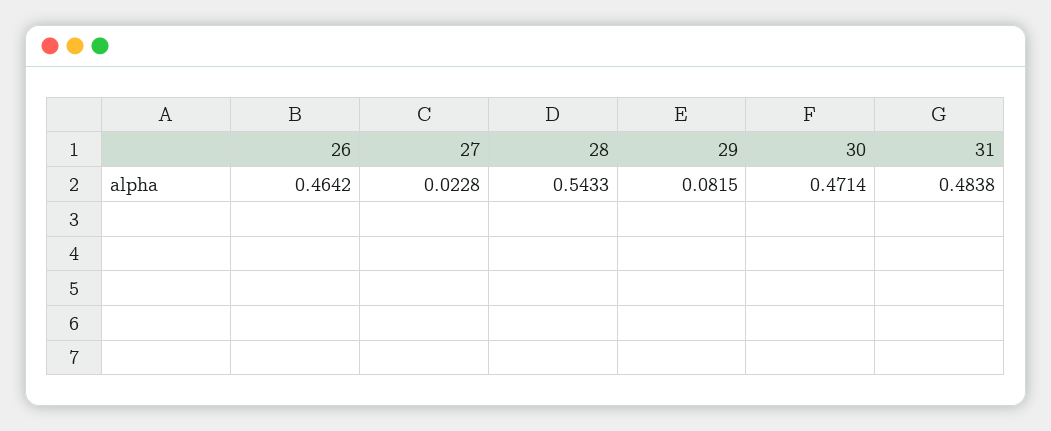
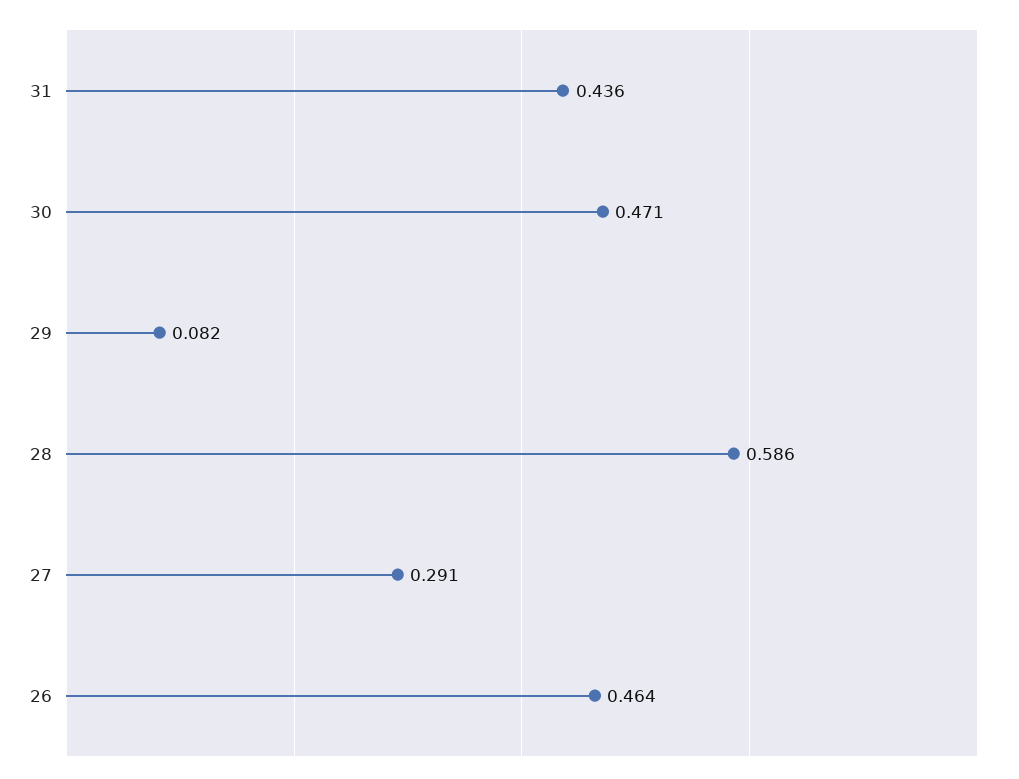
27: 0.0228 -> 0.291
28: 0.5433 -> 0.586
31: 0.4838 -> 0.436

